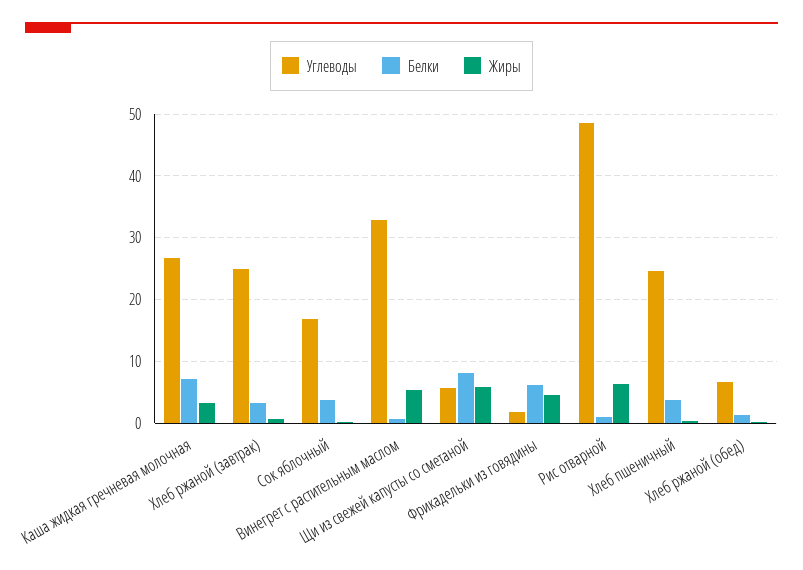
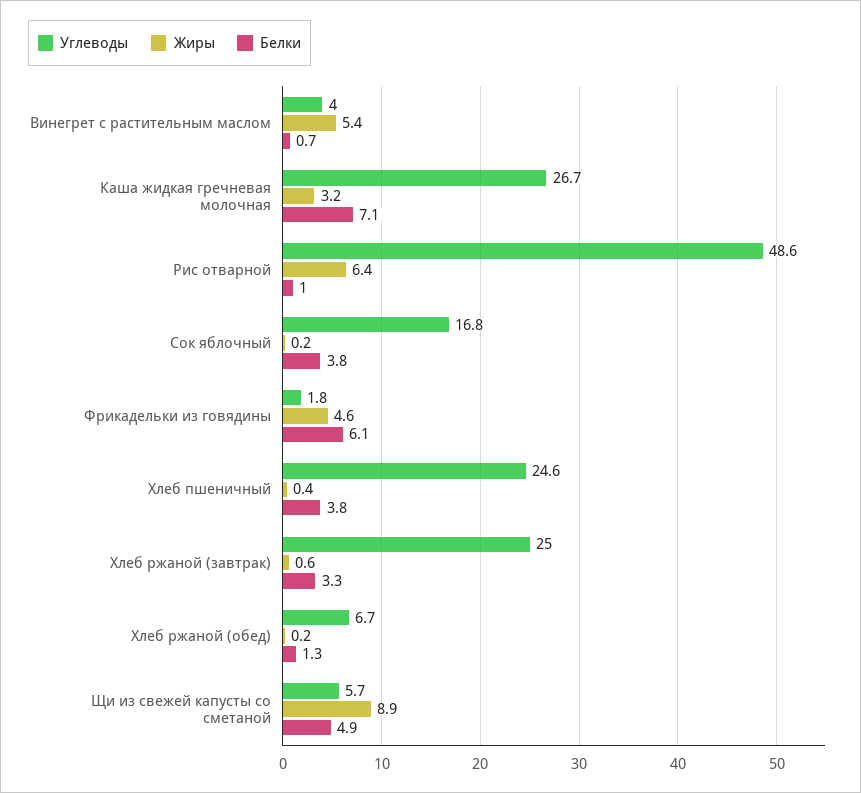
Углеводы, Винегрет с растительным маслом: 33 -> 4
Белки, Щи из свежей капусты со сметаной: 8 -> 4.9
Жиры, Щи из свежей капусты со сметаной: 6 -> 8.9

